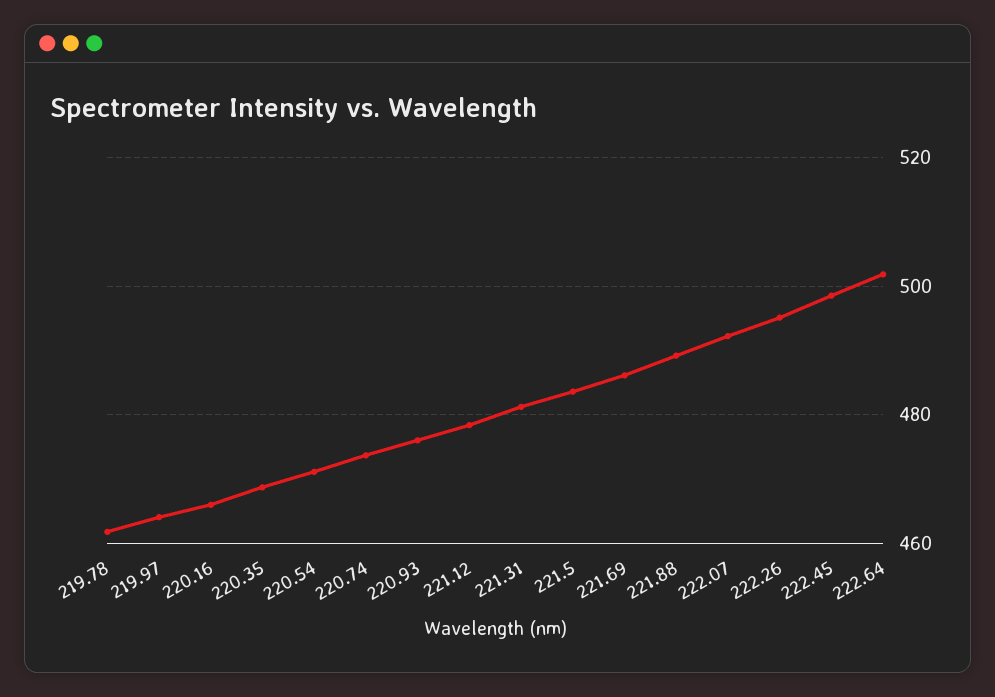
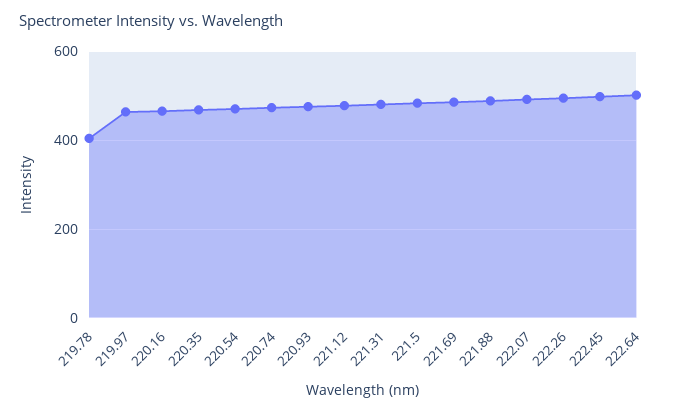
219.78: 462 -> 400

